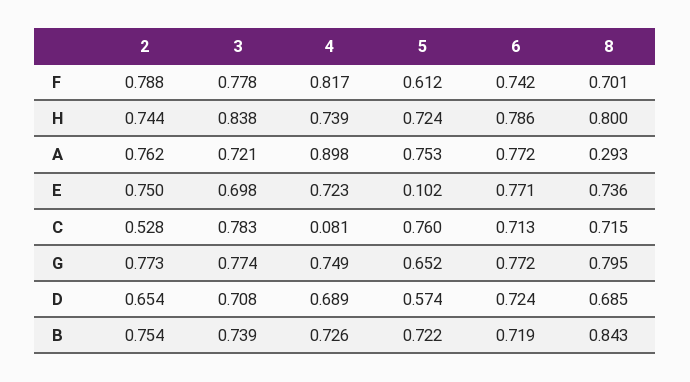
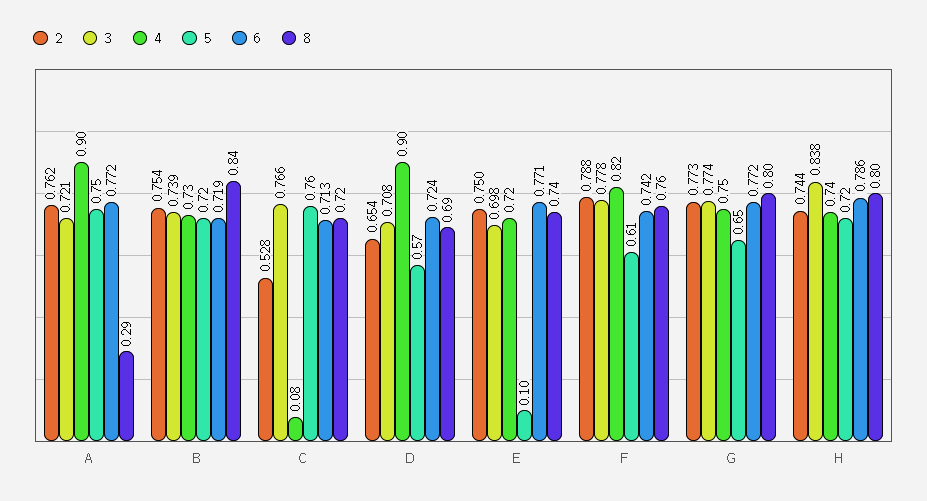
8, F: 0.701 -> 0.76
3, C: 0.783 -> 0.766
4, D: 0.689 -> 0.9

